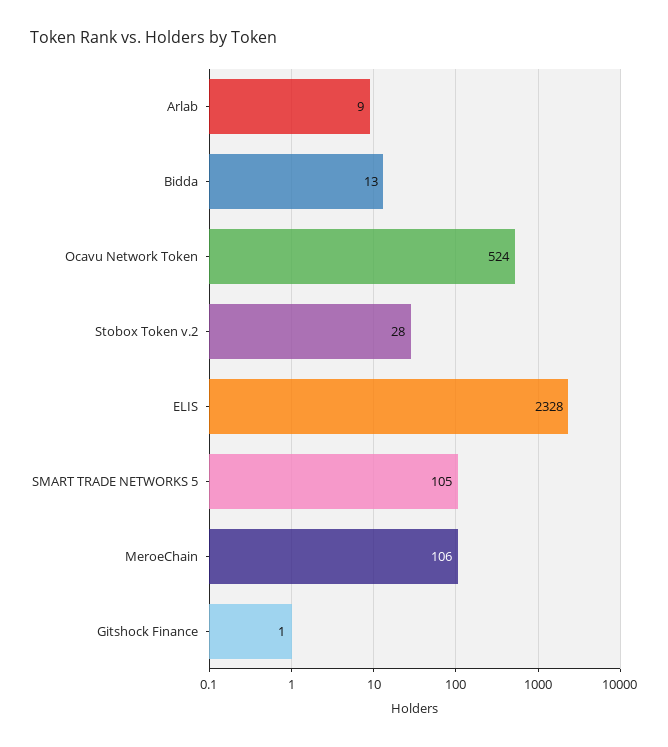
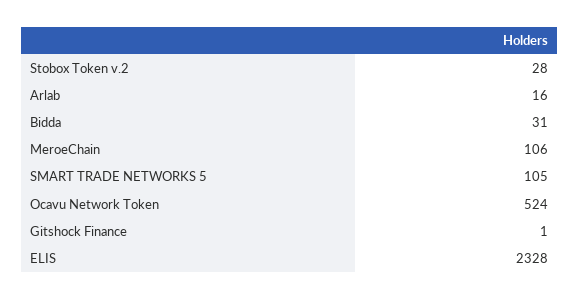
Arlab: 9 -> 16
Bidda: 13 -> 31

